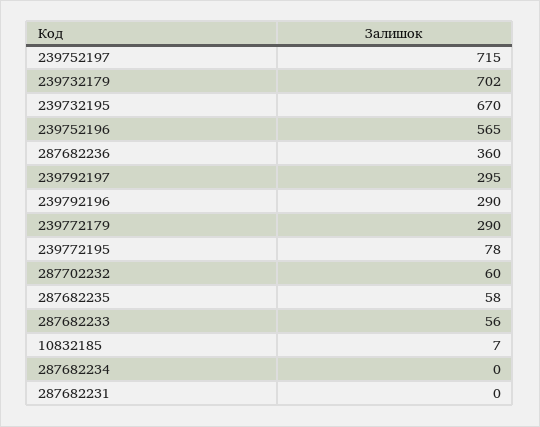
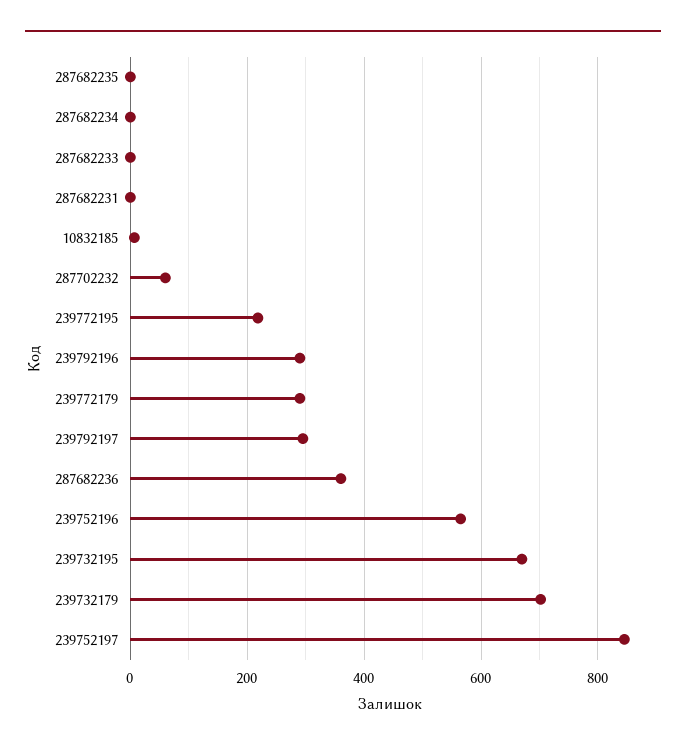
239752197: 715 -> 840
239772195: 78 -> 220
287682235: 58 -> 0
287682233: 56 -> 0

